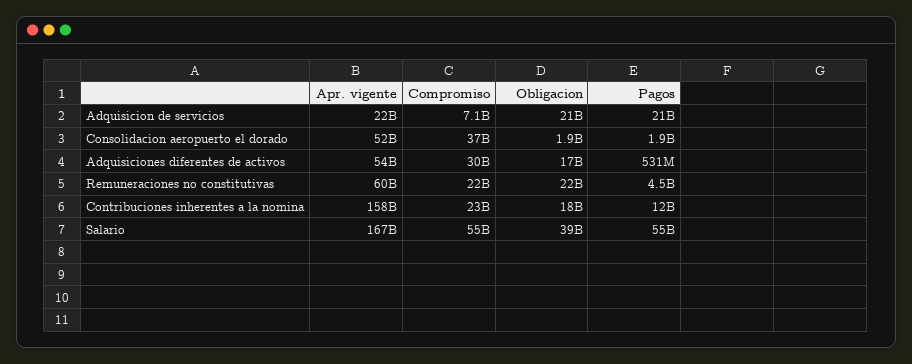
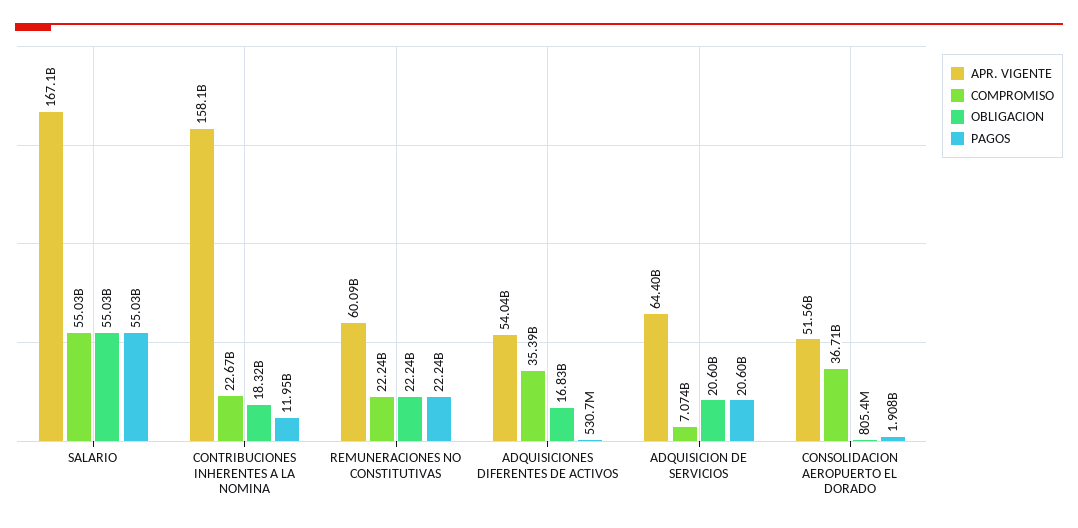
Apr. vigente, Adquisicion de servicios: 22000000000 -> 64400000000
Obligacion, Consolidacion aeropuerto el dorado: 1900000000 -> 805400000
Compromiso, Adquisiciones diferentes de activos: 30000000000 -> 35390000000
Pagos, Remuneraciones no constitutivas: 4500000000 -> 22240000000
Obligacion, Salario: 39000000000 -> 55030000000

